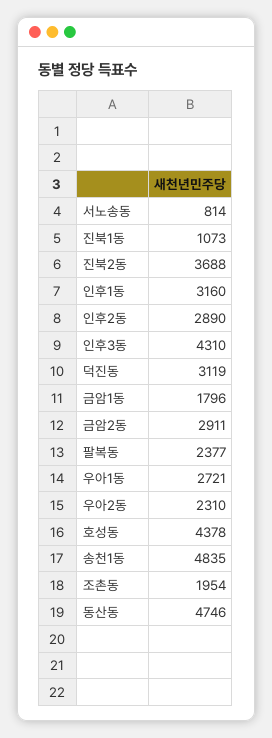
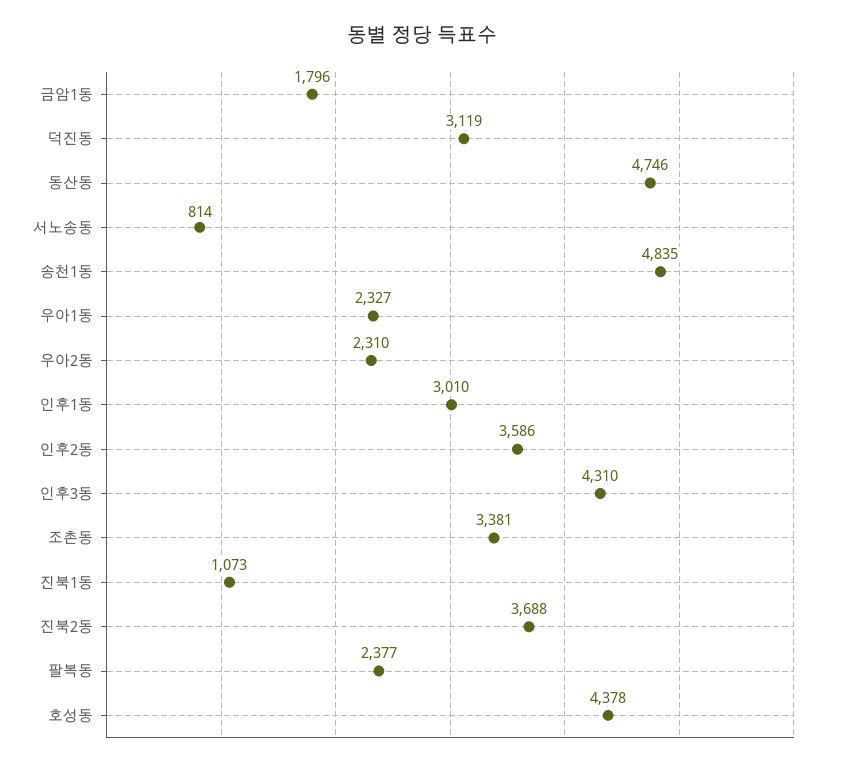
인후1동: 3160 -> 3010
인후2동: 2890 -> 3586
금암2동: 2911 -> none
우아1동: 2721 -> 2327
조촌동: 1954 -> 3381

